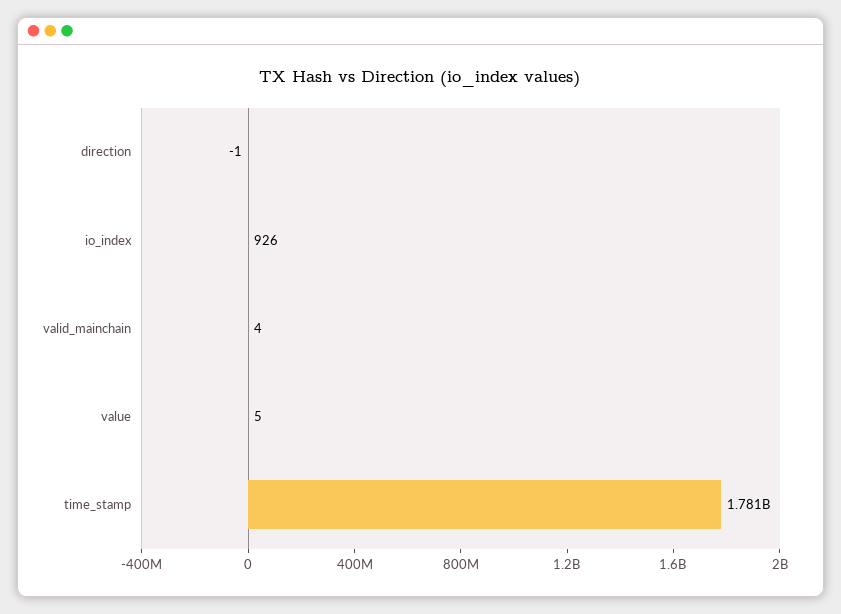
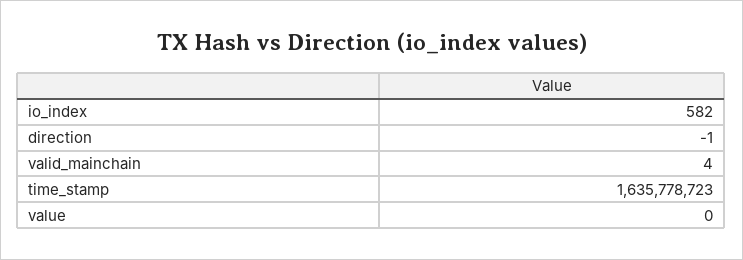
io_index: 926 -> 582
value: 5 -> 0
time_stamp: 1781000000 -> 1635778723

